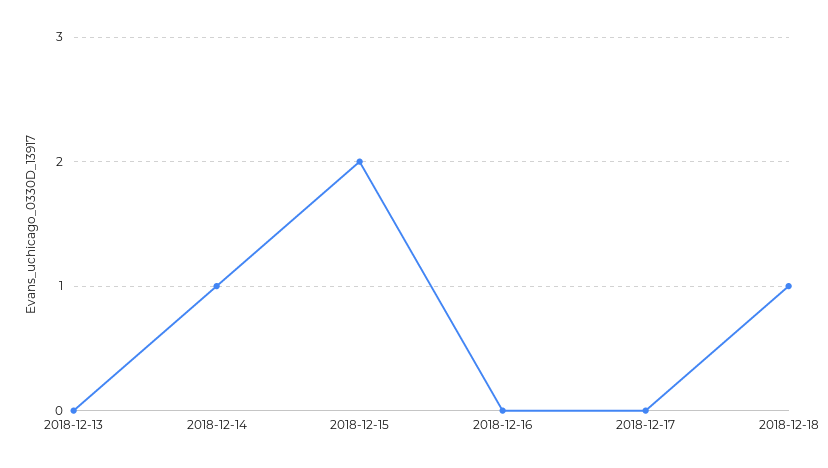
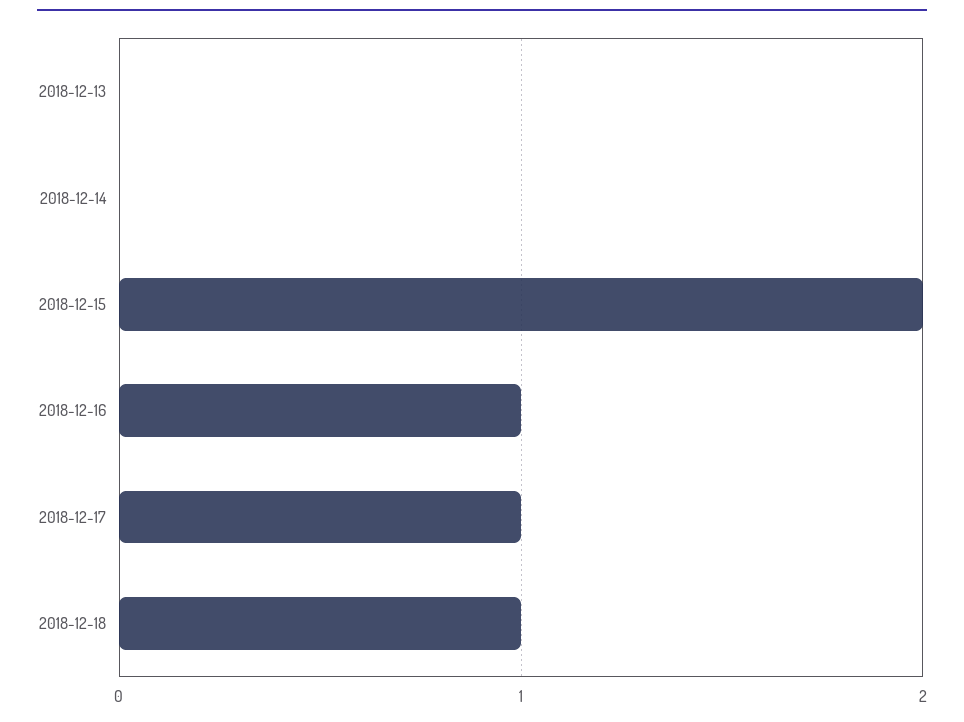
2018-12-14: 1 -> 0
2018-12-16: 0 -> 1
2018-12-17: 0 -> 1

